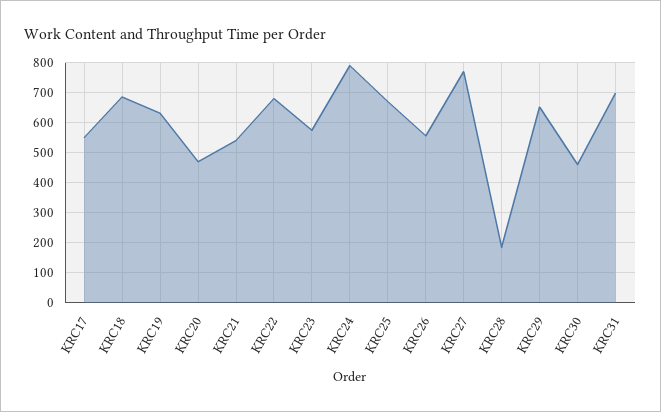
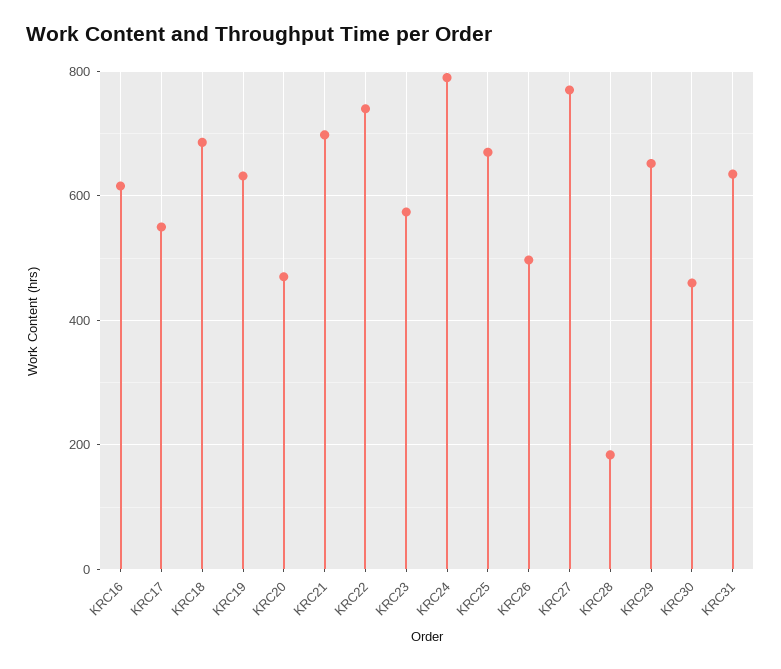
KRC21: 540 -> 700
KRC22: 680 -> 740
KRC26: 560 -> 500
KRC31: 700 -> 640
KRC16: none -> 620

